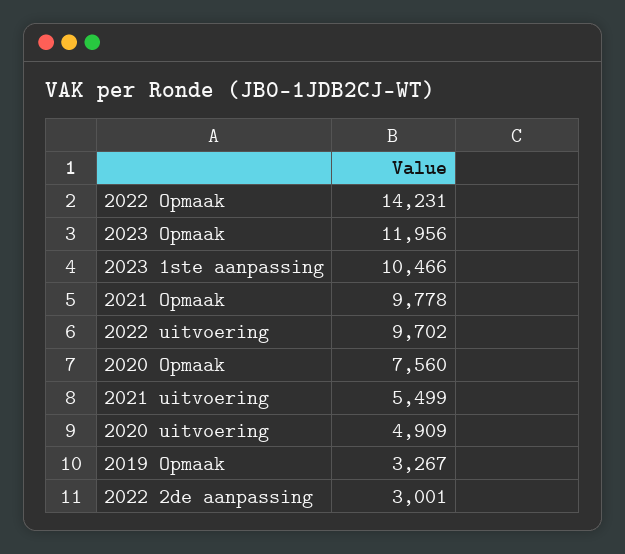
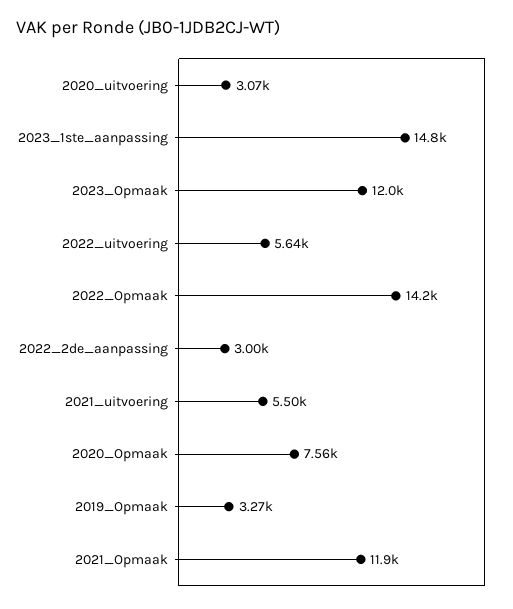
2023 1ste aanpassing: 10466 -> 14800
2021 Opmaak: 9778 -> 11900
2022 uitvoering: 9702 -> 5640
2020 uitvoering: 4909 -> 3070

